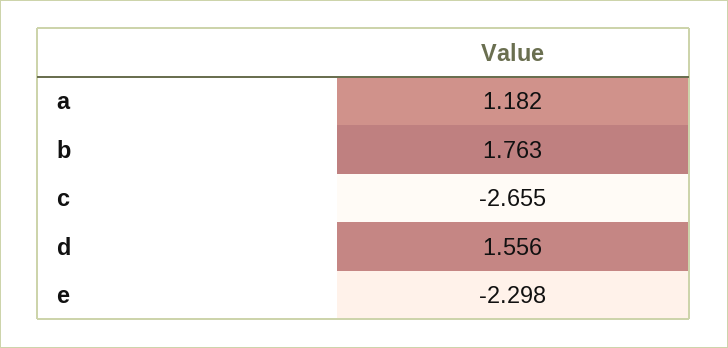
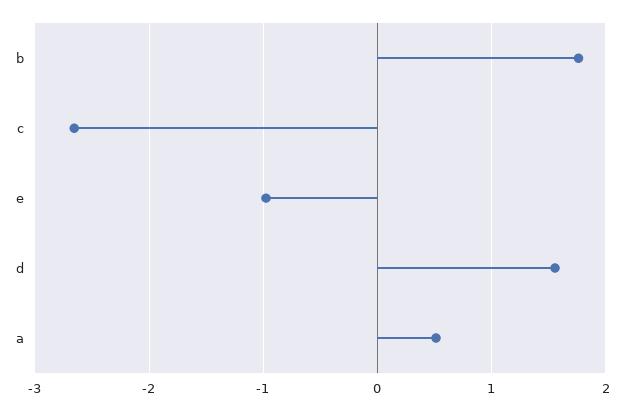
a: 1.182 -> 0.5
e: -2.298 -> -1

